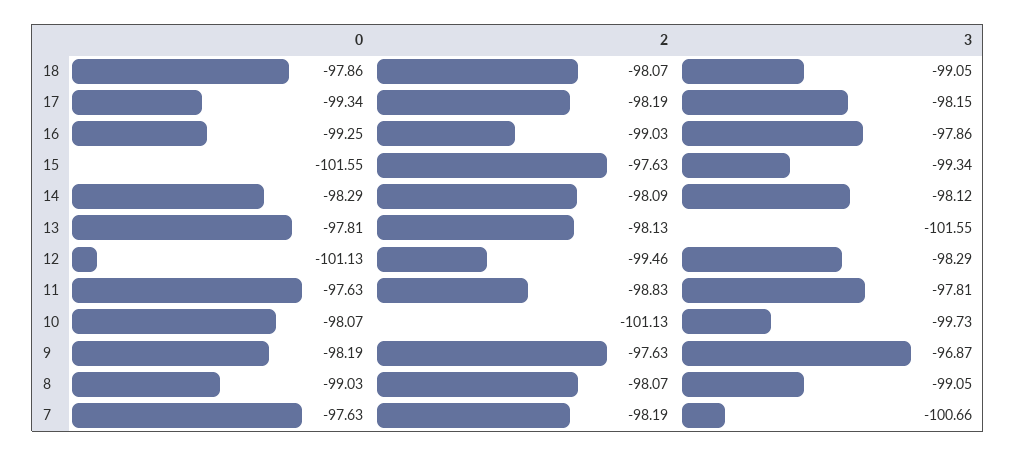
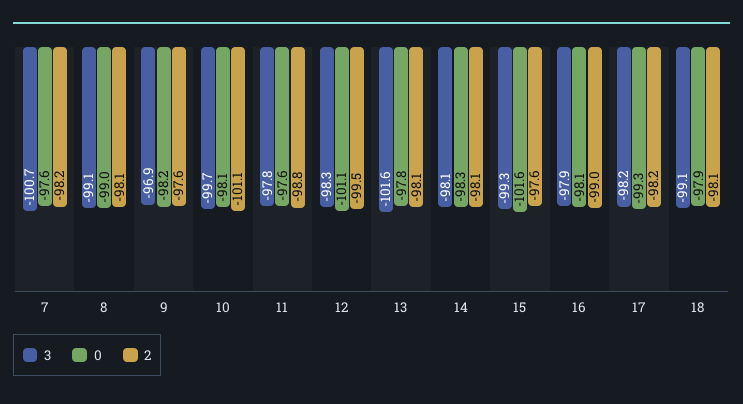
0, 16: -99.25 -> -98.1

